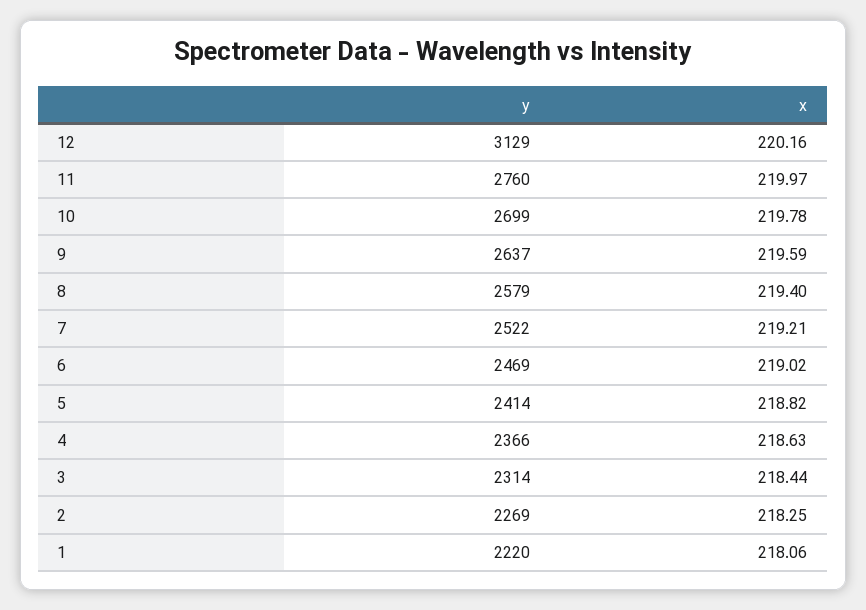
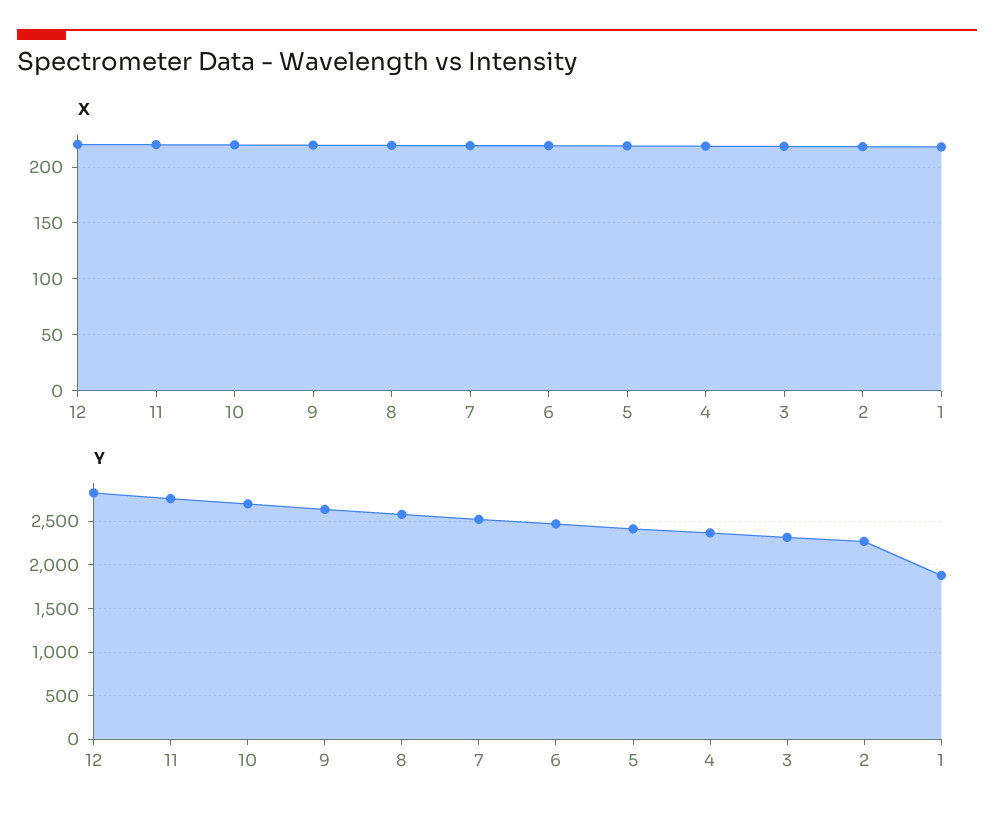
y, 12: 3129 -> 2800
y, 1: 2220 -> 1900

